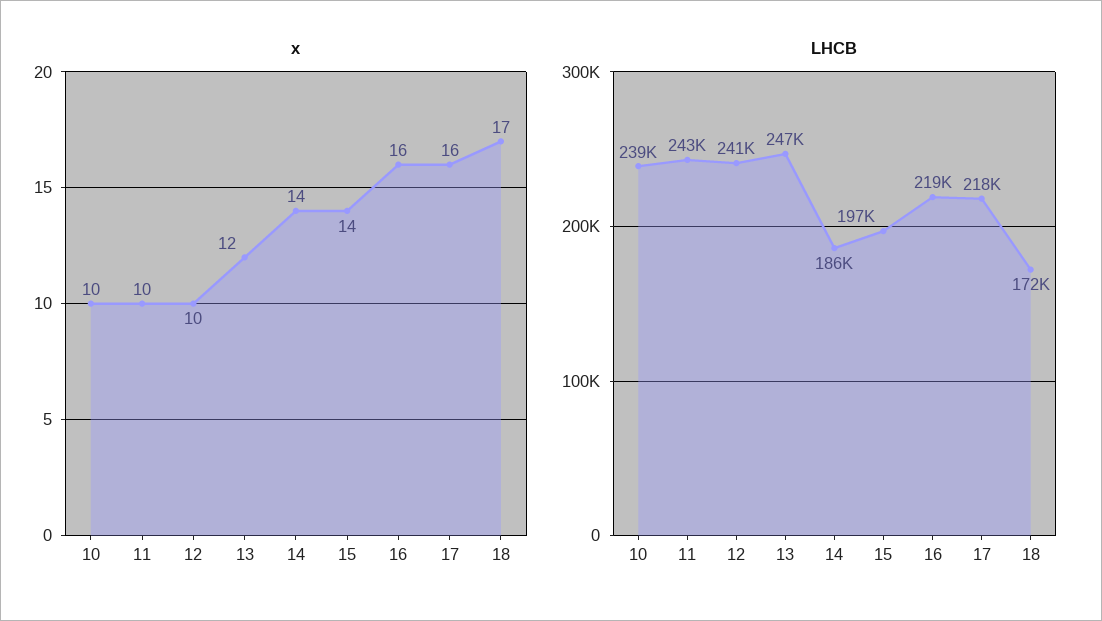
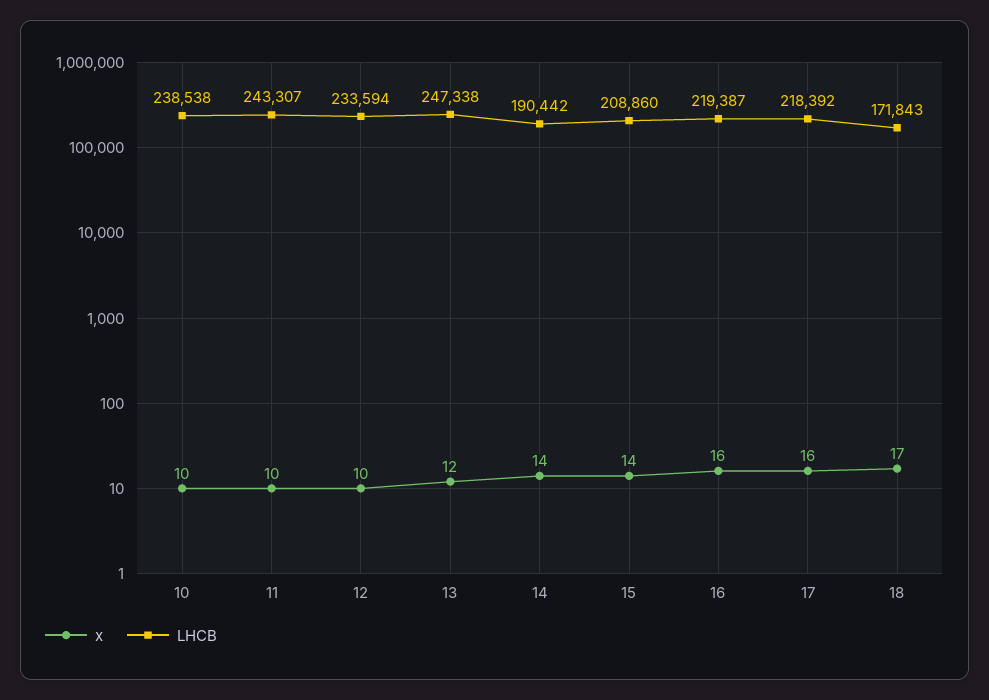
LHCB, 12: 241000 -> 233594
LHCB, 14: 186000 -> 190442
LHCB, 15: 197000 -> 208860

